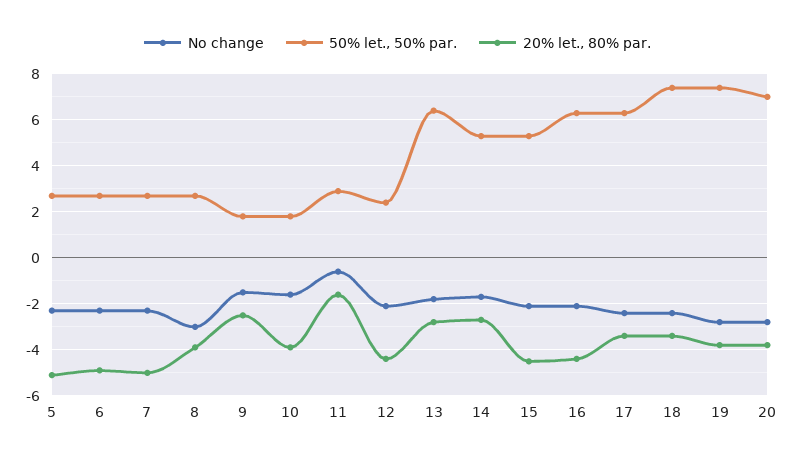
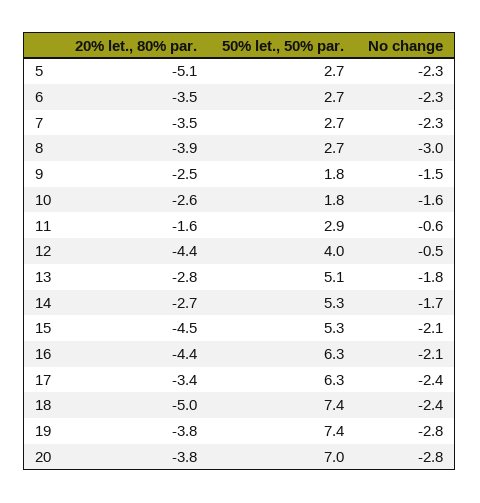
20% let., 80% par., 6: -5 -> -3.5
20% let., 80% par., 7: -5 -> -3.5
20% let., 80% par., 10: -4 -> -2.6
No change, 12: -2 -> -0.5
50% let., 50% par., 12: 2.5 -> 4
50% let., 50% par., 13: 6.5 -> 5.1
20% let., 80% par., 18: -3.5 -> -5

